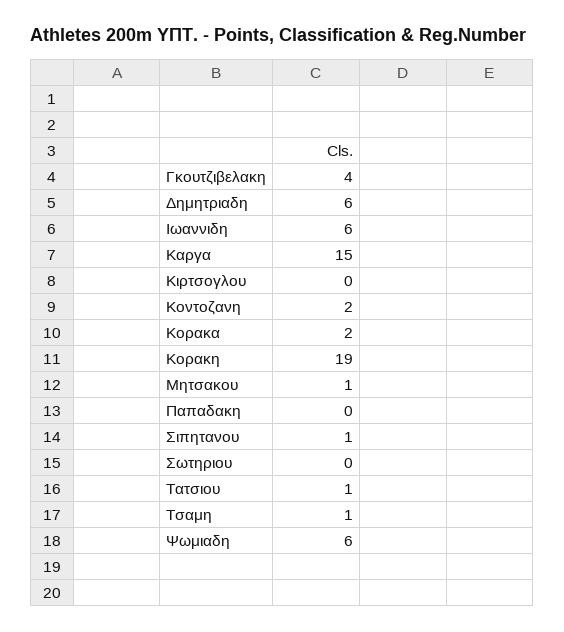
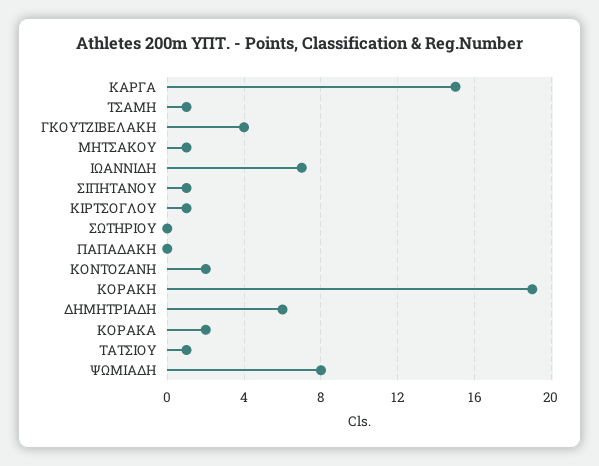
Ιωαννιδη: 6 -> 7
Κιρτσογλου: 0 -> 1
Ψωμιαδη: 6 -> 8

